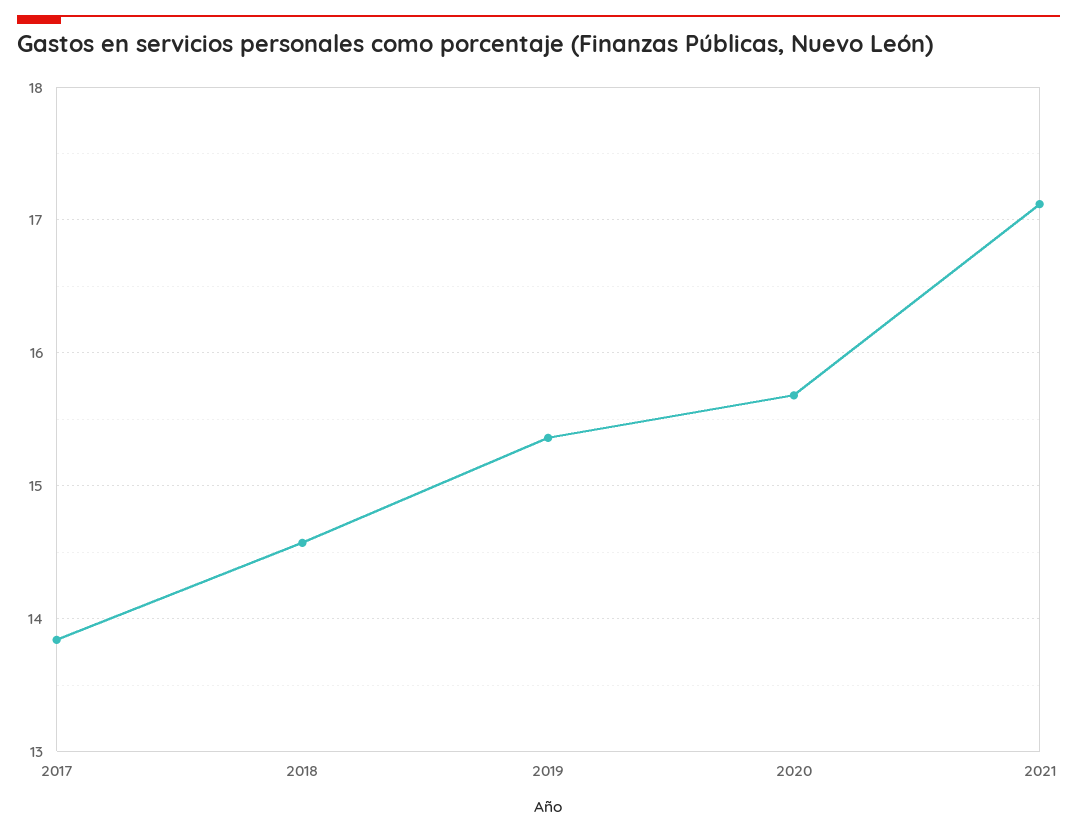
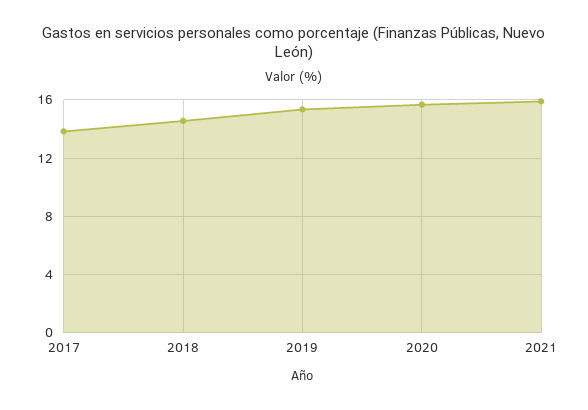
2021: 17.1 -> 16

